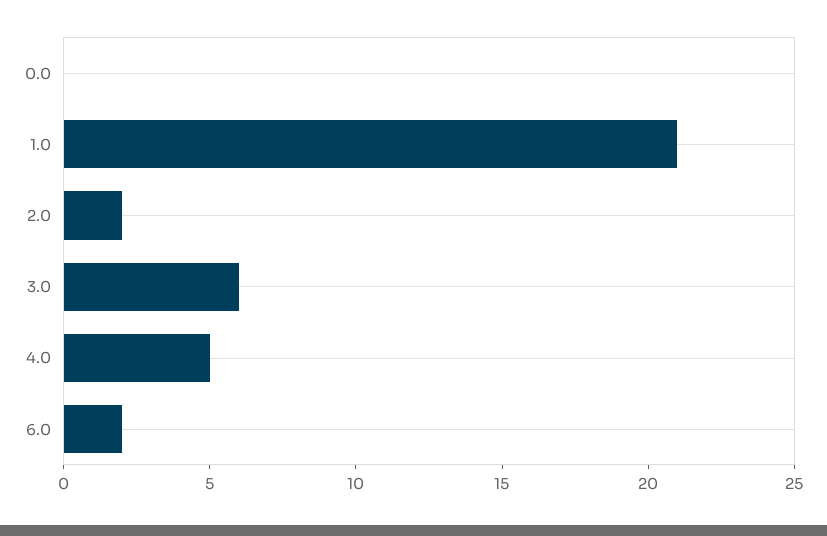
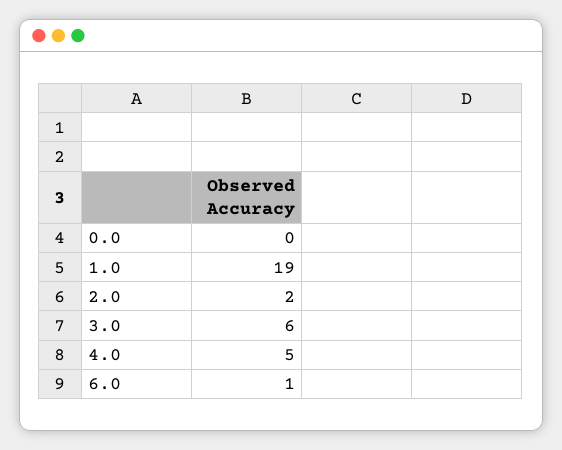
1.0: 21 -> 19
6.0: 2 -> 1

